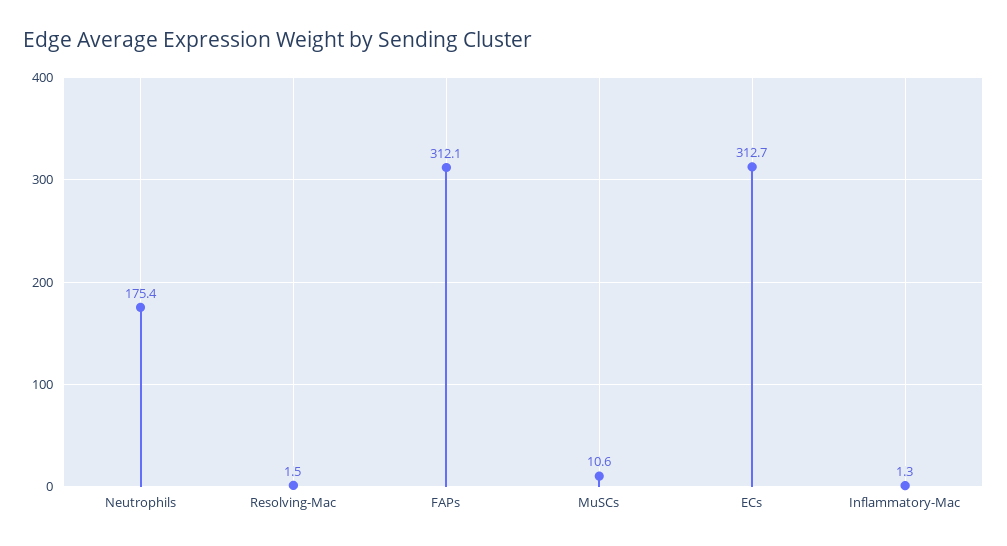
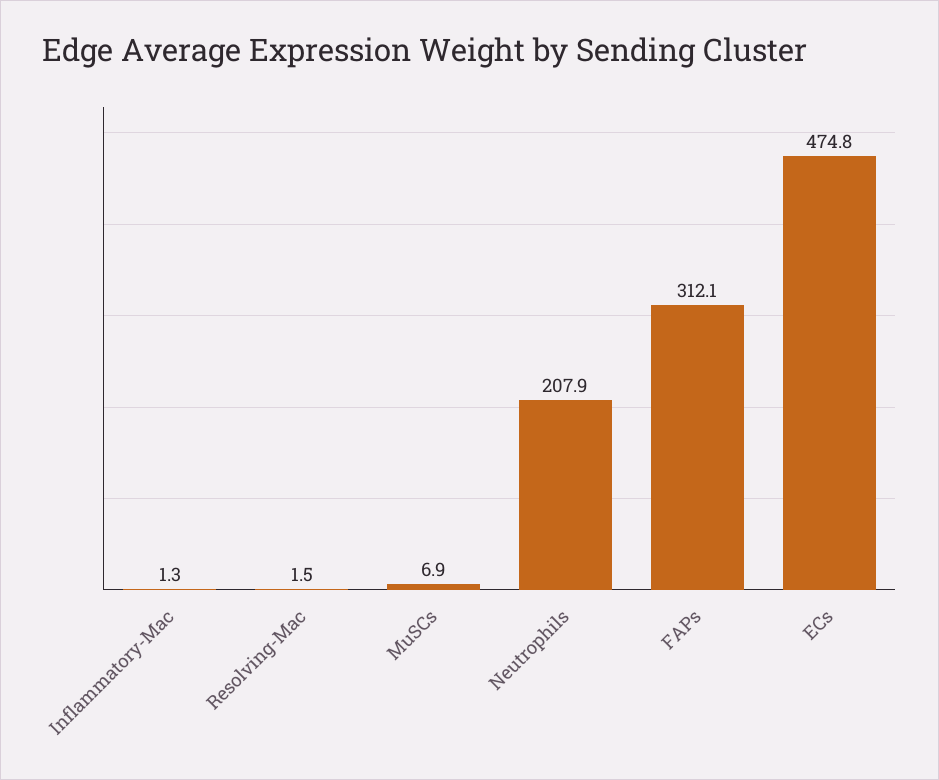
Neutrophils: 175.4 -> 207.9
MuSCs: 10.6 -> 6.9
ECs: 312.7 -> 474.8

